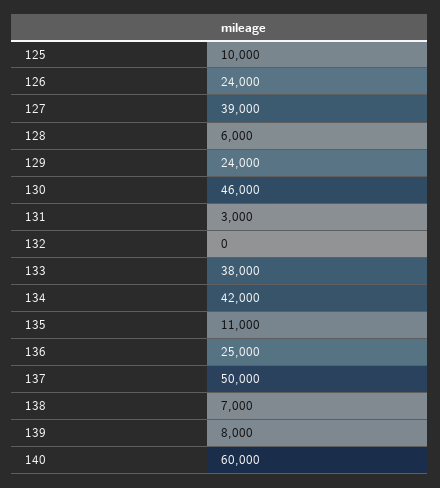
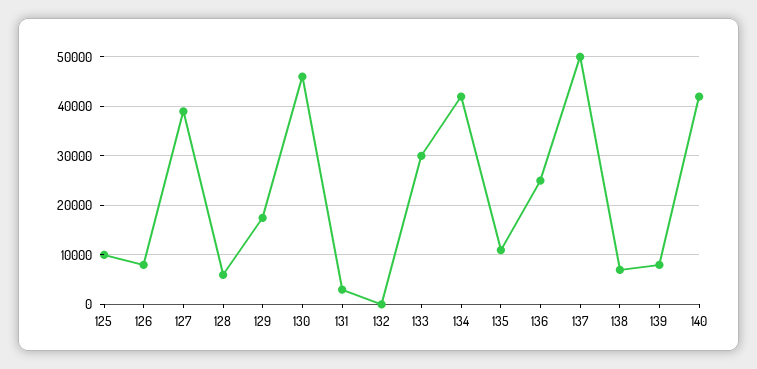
126: 24000 -> 8000
129: 24000 -> 18000
133: 38000 -> 30000
140: 60000 -> 42000

